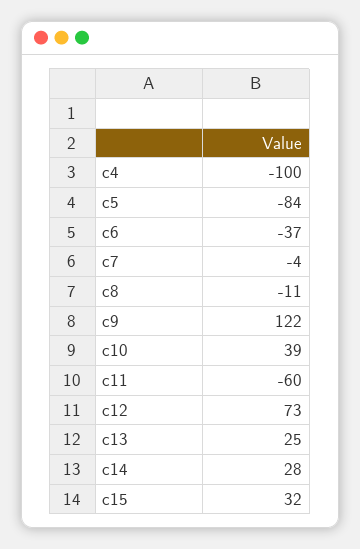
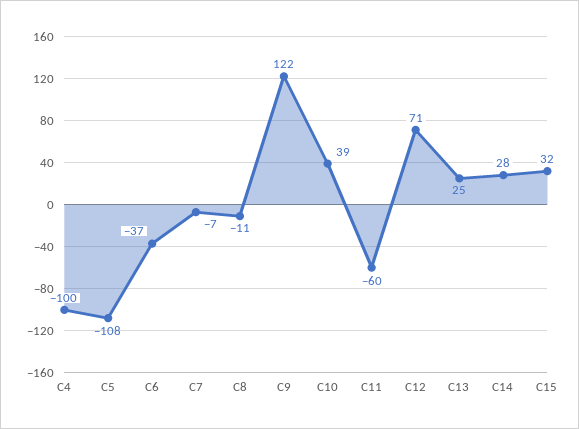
c5: -84 -> -108
c7: -4 -> -7
c12: 73 -> 71

